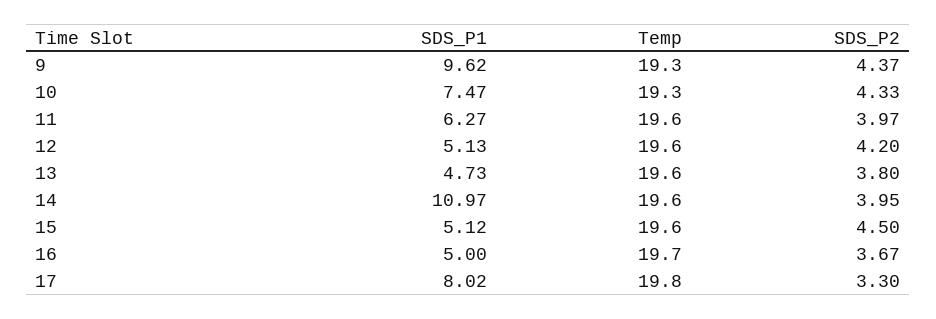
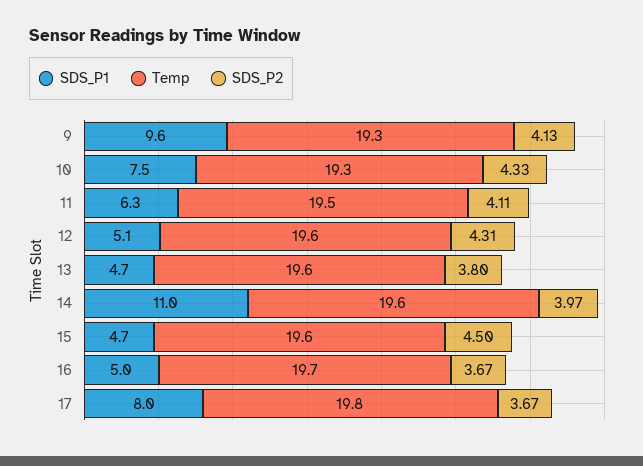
SDS_P2, 9: 4.37 -> 4.13
Temp, 11: 19.6 -> 19.5
SDS_P2, 11: 3.97 -> 4.11
SDS_P2, 12: 4.2 -> 4.31
SDS_P2, 14: 3.95 -> 3.97
SDS_P1, 15: 5.12 -> 4.7
SDS_P2, 17: 3.3 -> 3.67

